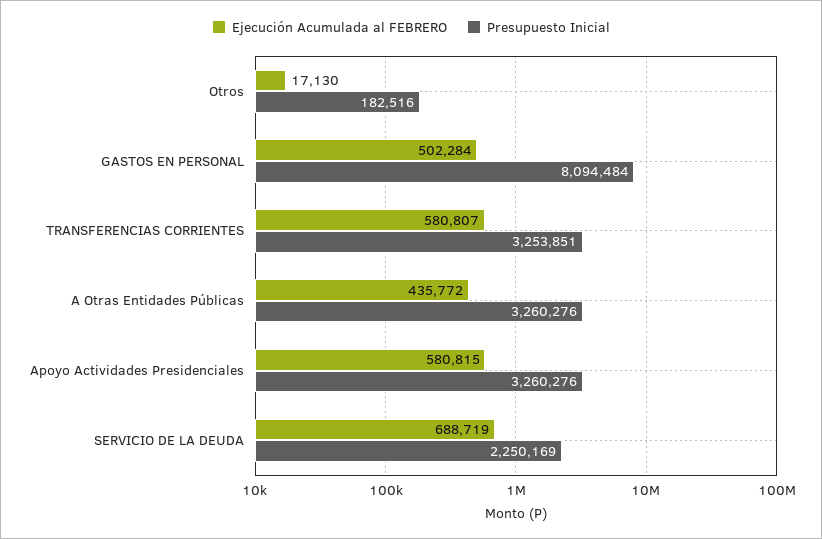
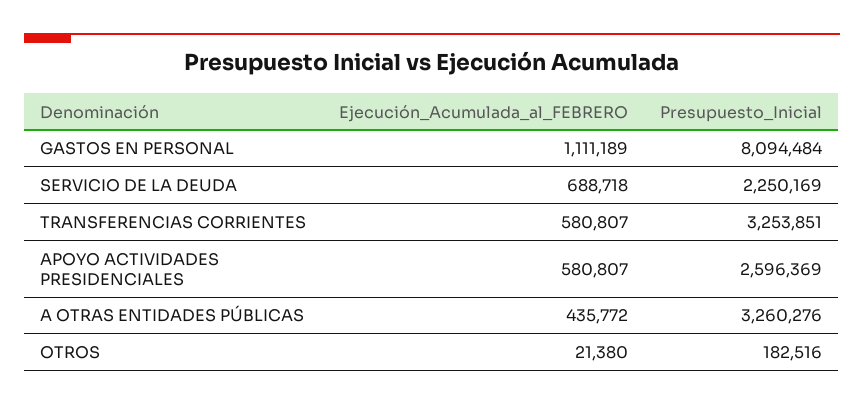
Ejecución Acumulada al FEBRERO, Otros: 17130 -> 21380
Ejecución Acumulada al FEBRERO, GASTOS EN PERSONAL: 502284 -> 1111189
Ejecución Acumulada al FEBRERO, Apoyo Actividades Presidenciales: 580815 -> 580807
Presupuesto Inicial, Apoyo Actividades Presidenciales: 3260276 -> 2596369
Ejecución Acumulada al FEBRERO, SERVICIO DE LA DEUDA: 688719 -> 688718

